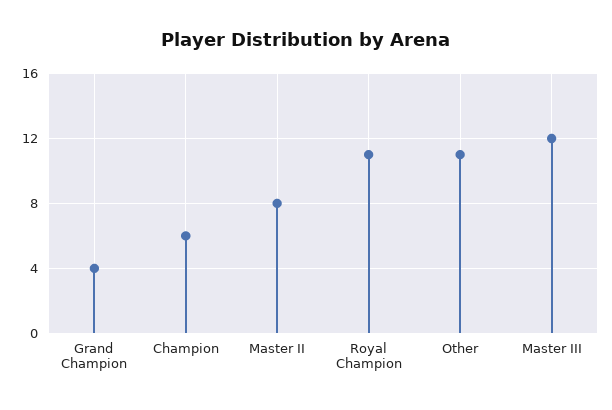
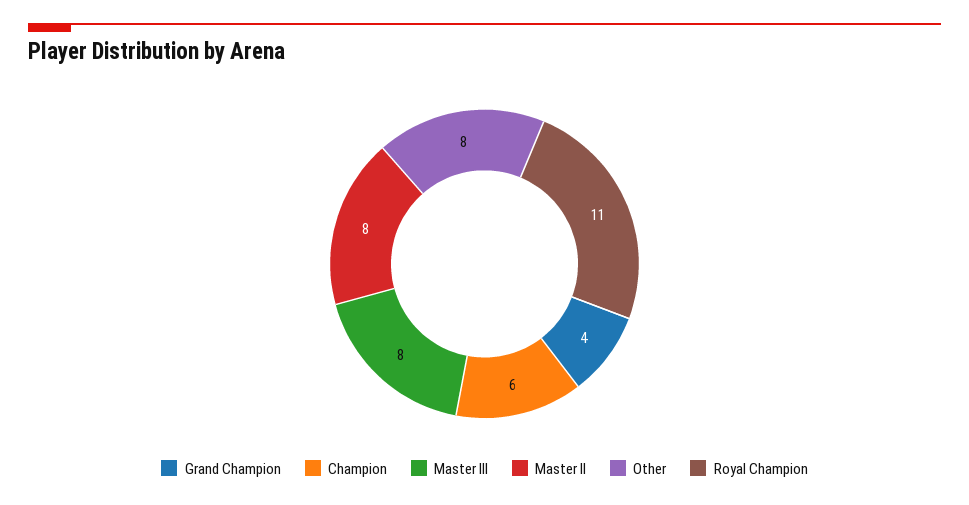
Other: 11 -> 8
Master III: 12 -> 8

